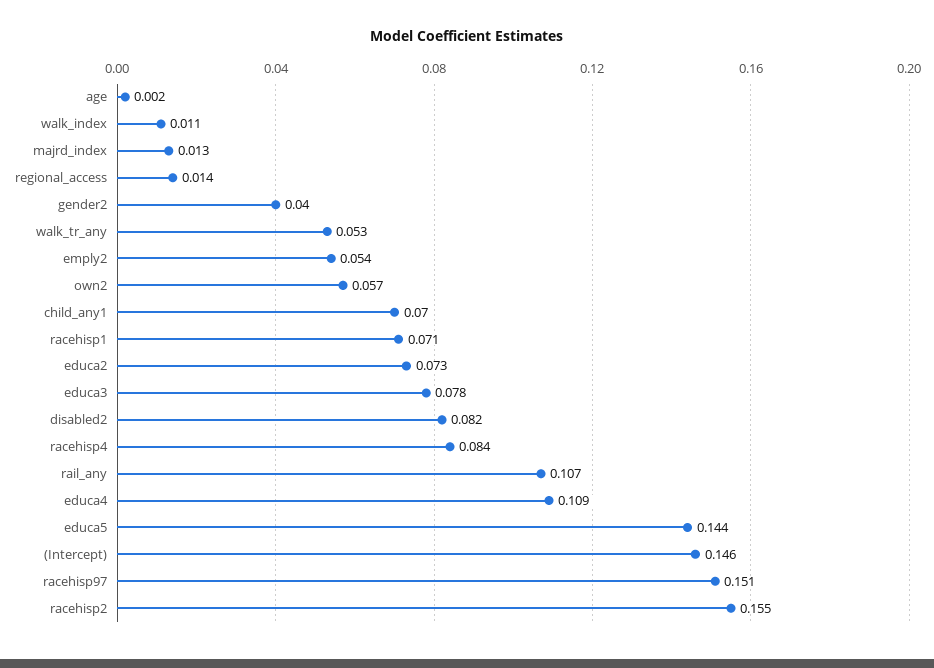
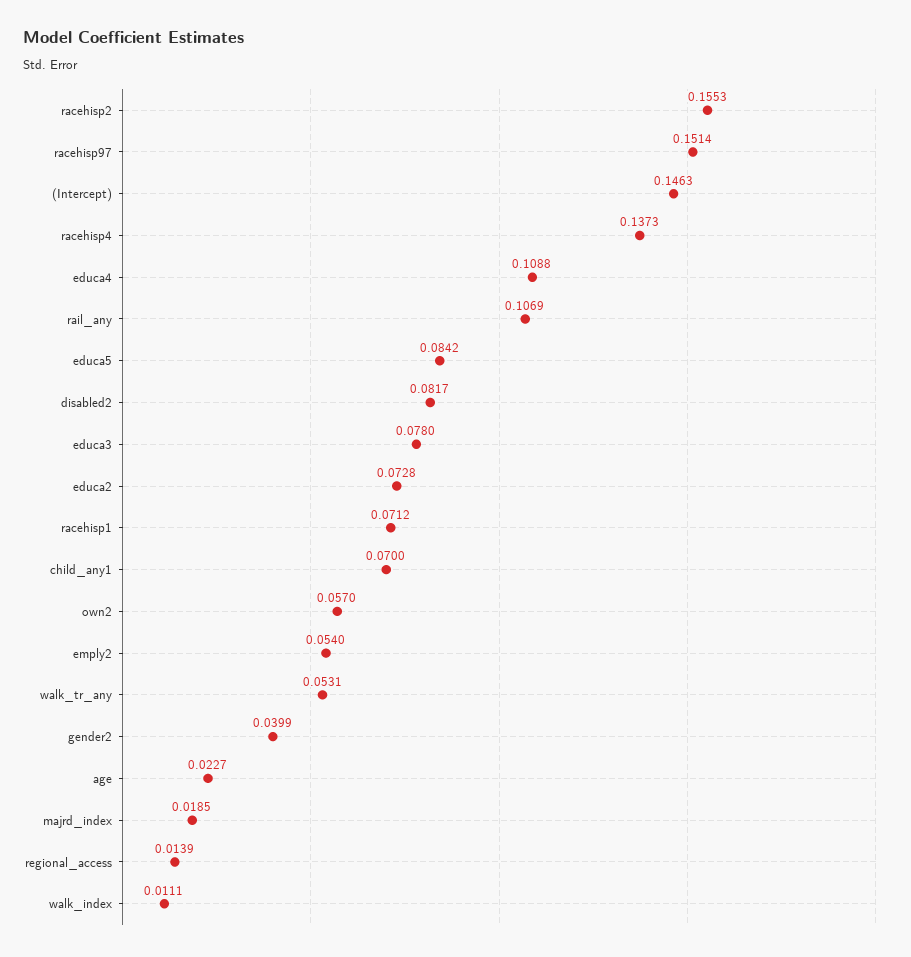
age: 0.002 -> 0.0227
majrd_index: 0.013 -> 0.0185
racehisp4: 0.084 -> 0.1373
educa5: 0.144 -> 0.0842

